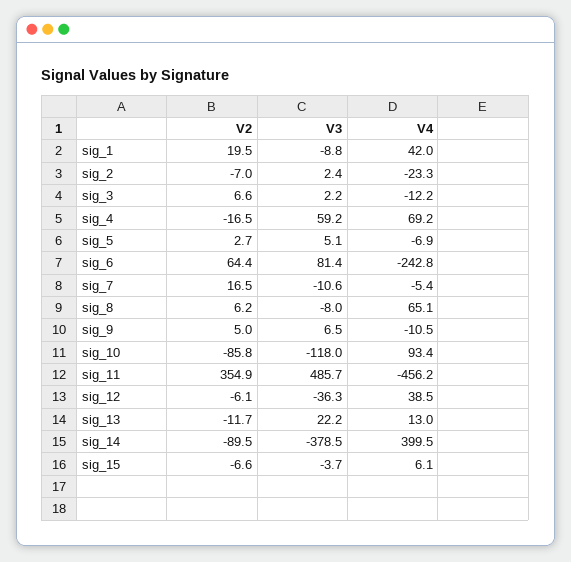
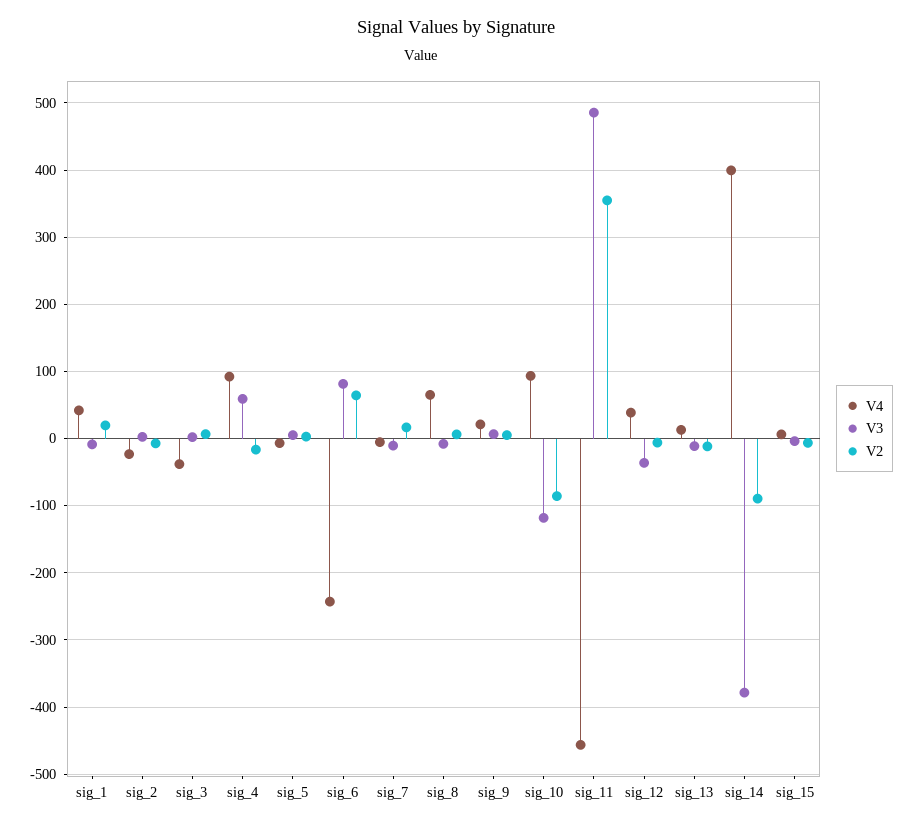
V4, sig_3: -12.2 -> -40
V4, sig_4: 69.2 -> 90
V4, sig_9: -10.5 -> 20
V3, sig_13: 22.2 -> -10

